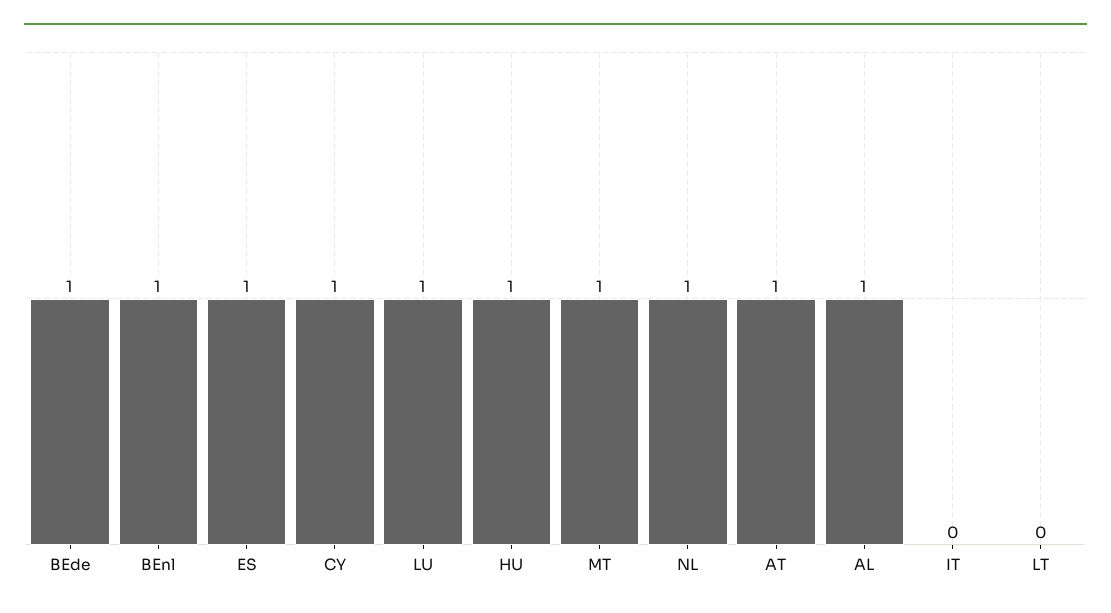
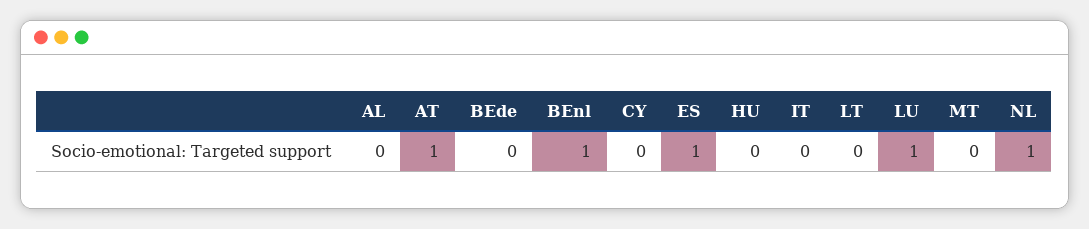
BEde: 1 -> 0
CY: 1 -> 0
HU: 1 -> 0
MT: 1 -> 0
AL: 1 -> 0

